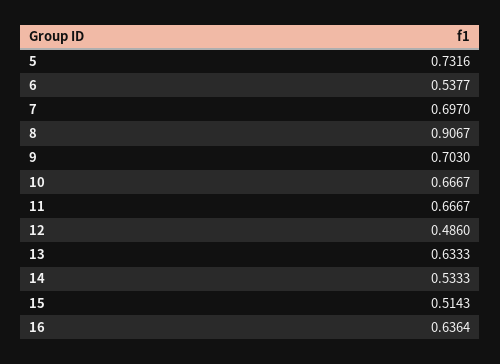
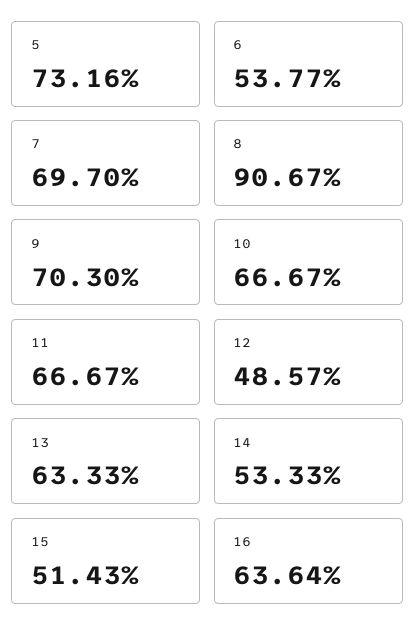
12: 0.486 -> 0.4857

